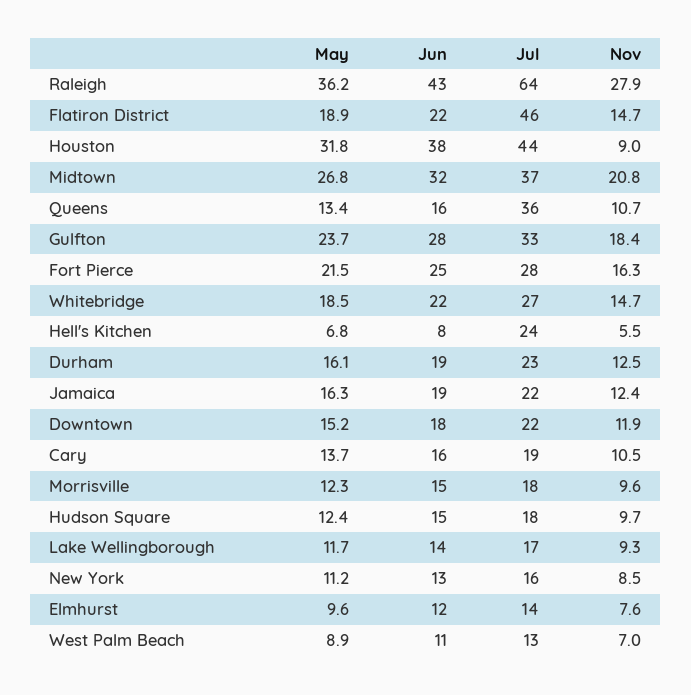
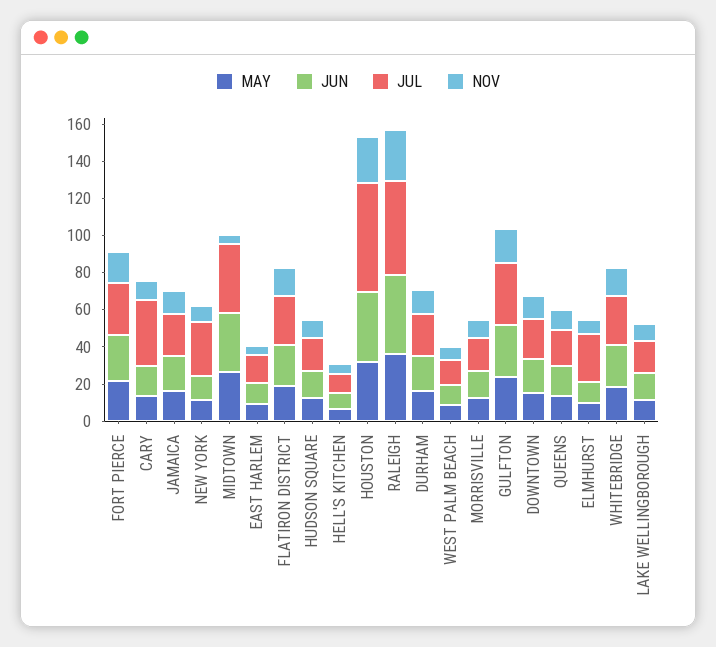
Jul, Raleigh: 64 -> 50
Jul, Flatiron District: 46 -> 25
Jul, Houston: 44 -> 60
Nov, Houston: 9 -> 25
Nov, Midtown: 20.8 -> 5
Jul, Queens: 36 -> 20
Jul, Hell's Kitchen: 24 -> 10
Jul, Cary: 19 -> 35
Jul, New York: 16 -> 30
Jul, Elmhurst: 14 -> 25
May, EAST HARLEM: none -> 10
Jun, EAST HARLEM: none -> 10
Jul, EAST HARLEM: none -> 15
Nov, EAST HARLEM: none -> 5

